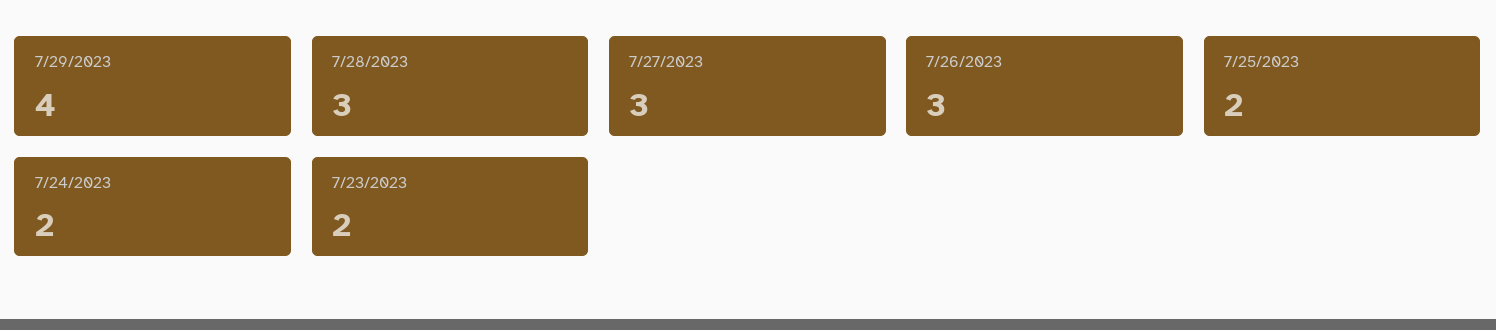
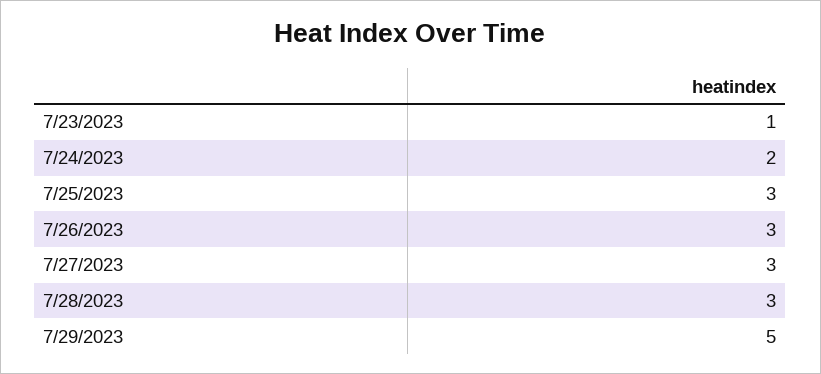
7/29/2023: 4 -> 5
7/25/2023: 2 -> 3
7/23/2023: 2 -> 1

